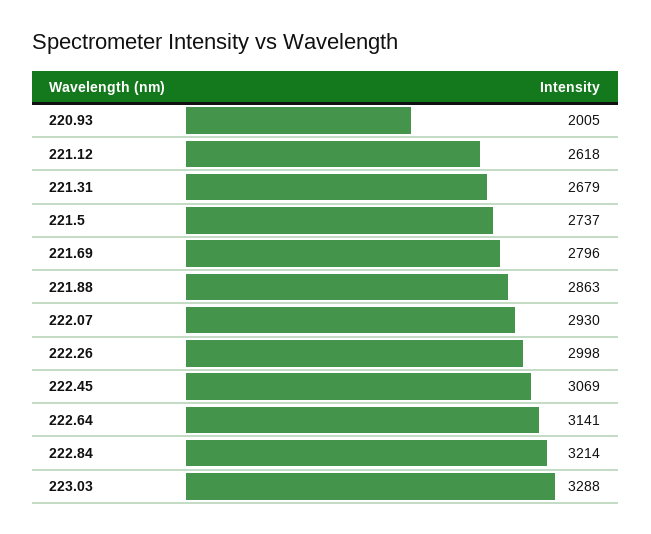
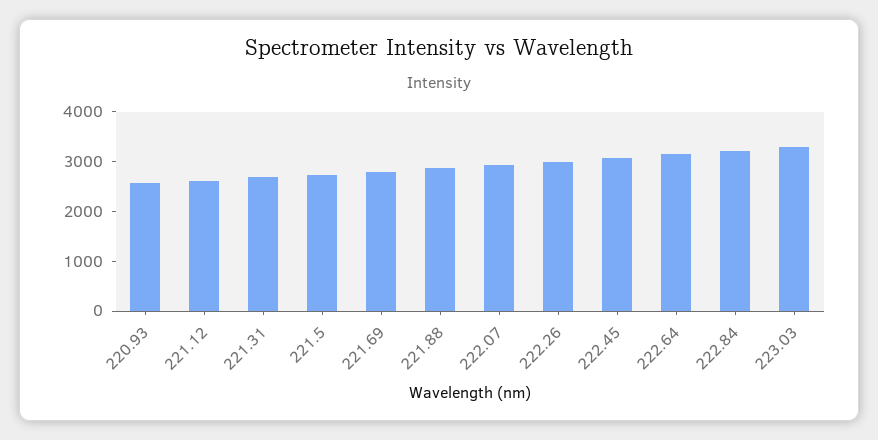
220.93: 2005 -> 2600

